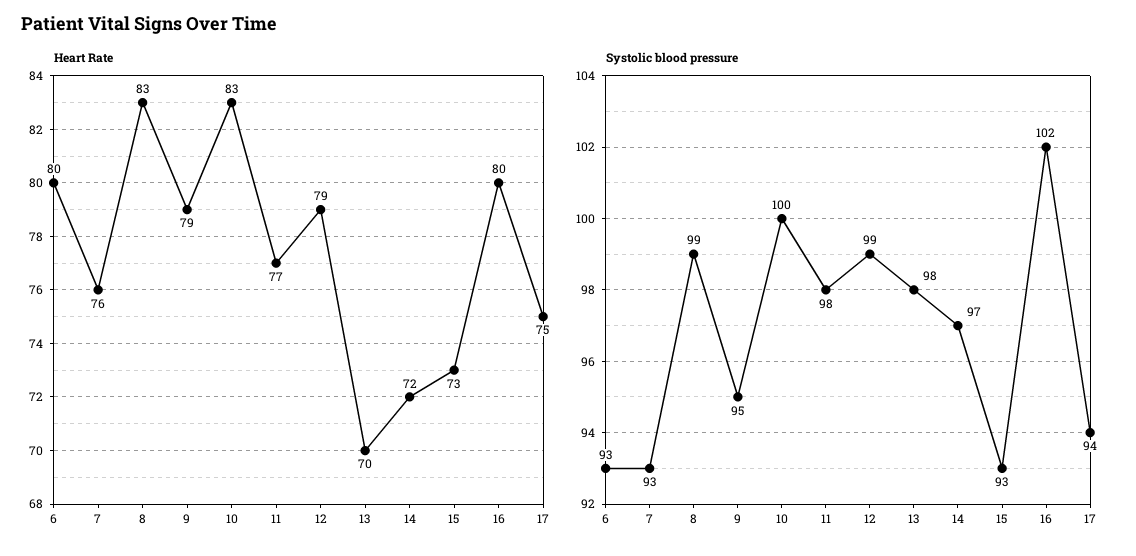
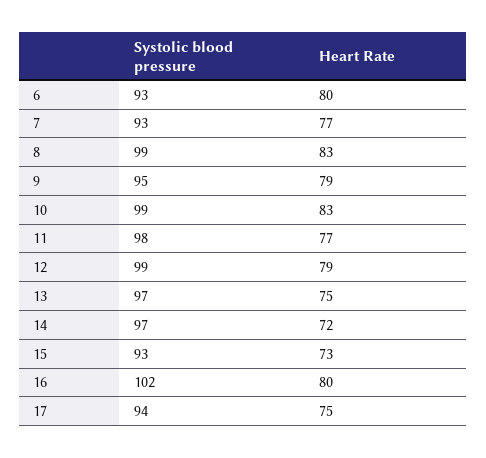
Heart Rate, 7: 76 -> 77
Heart Rate, 13: 70 -> 75
Systolic blood pressure, 10: 100 -> 99
Systolic blood pressure, 13: 98 -> 97

